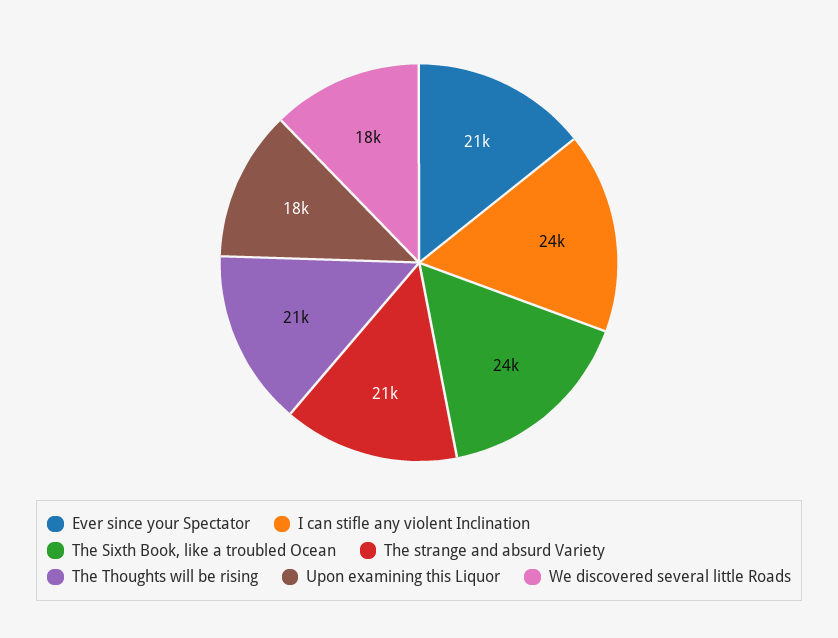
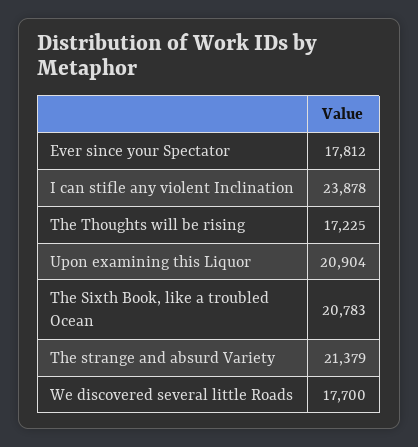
Ever since your Spectator: 21000 -> 17812
The Sixth Book, like a troubled Ocean: 24000 -> 20783
The Thoughts will be rising: 21000 -> 17225
Upon examining this Liquor: 18000 -> 20904

